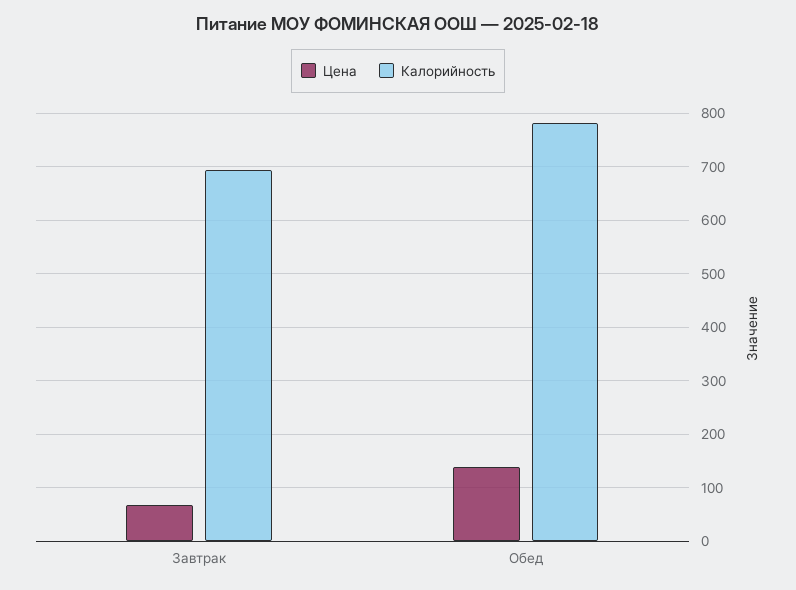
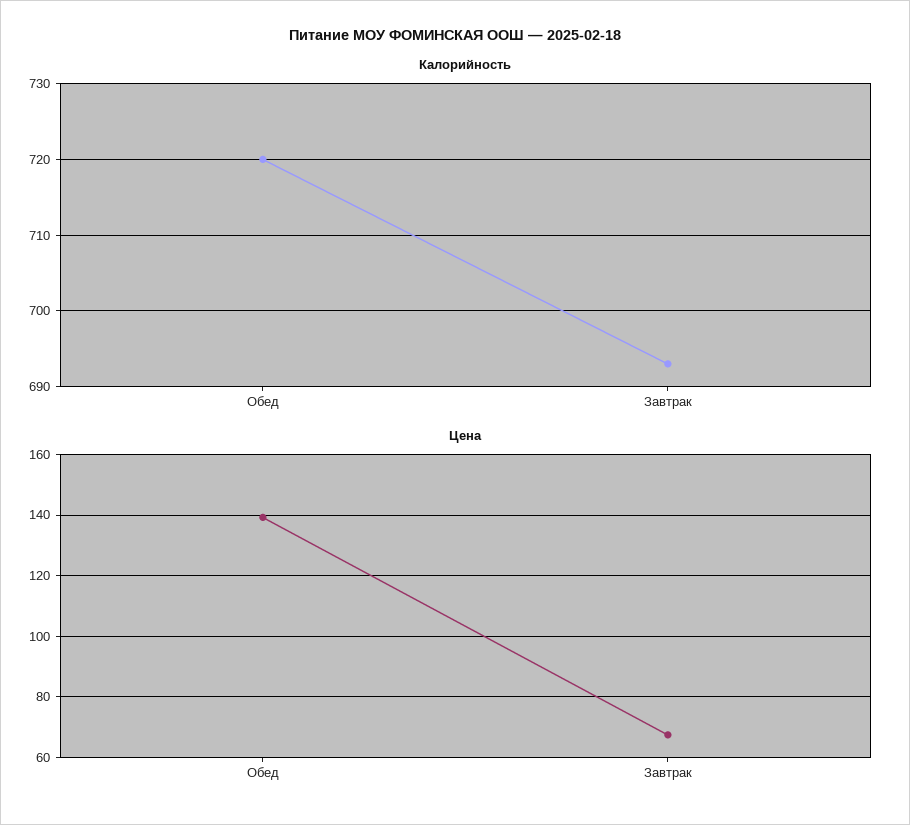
Калорийность, Обед: 780 -> 720

